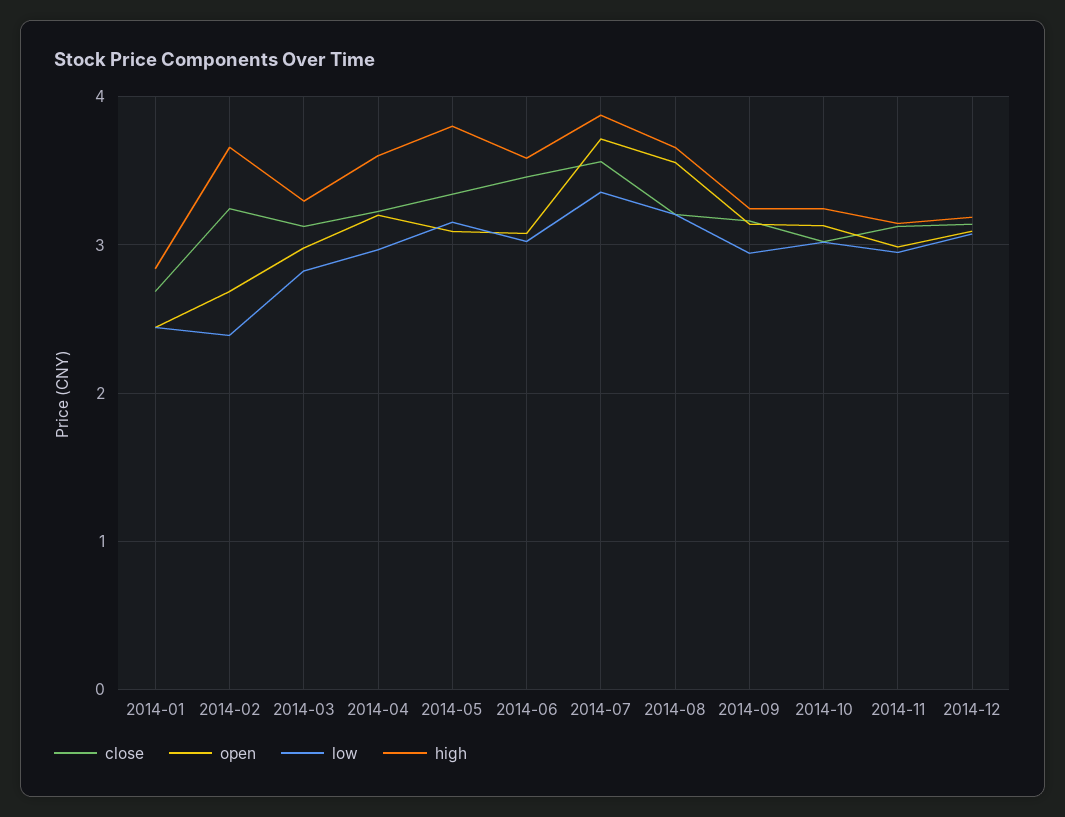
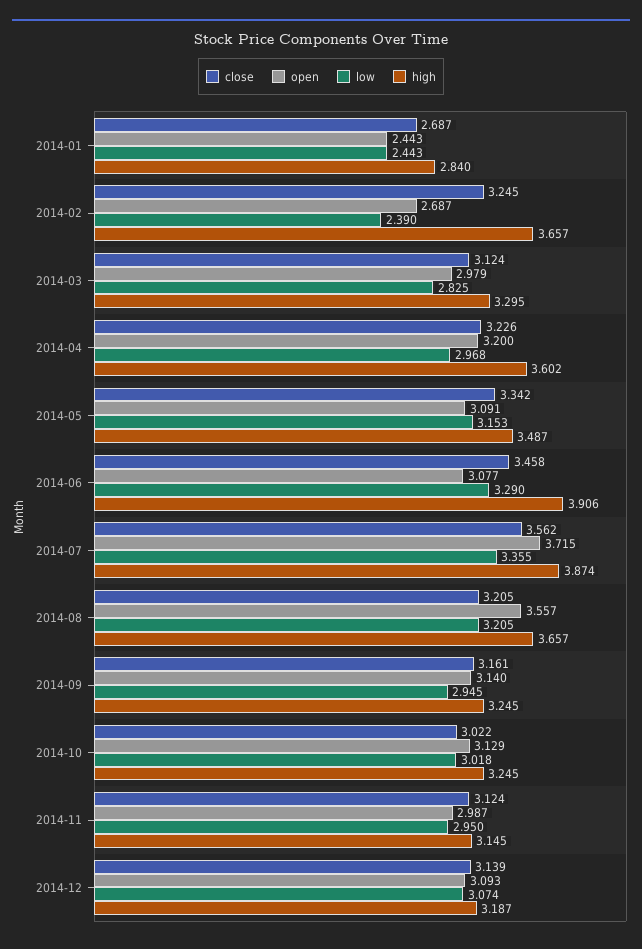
high, 2014-05: 3.8 -> 3.487
low, 2014-06: 3 -> 3.29
high, 2014-06: 3.6 -> 3.906

